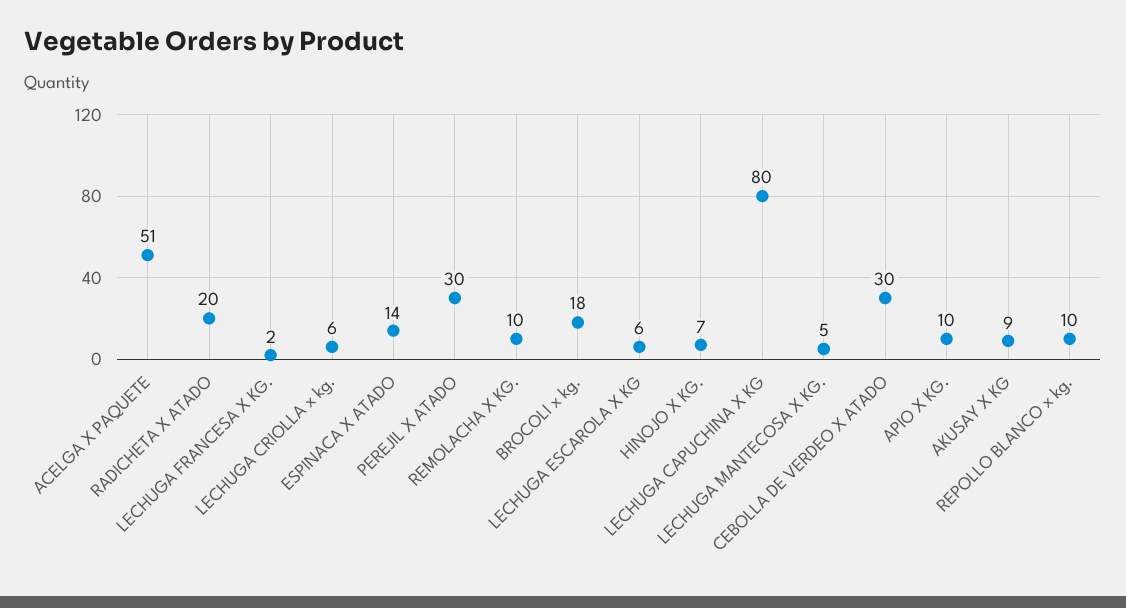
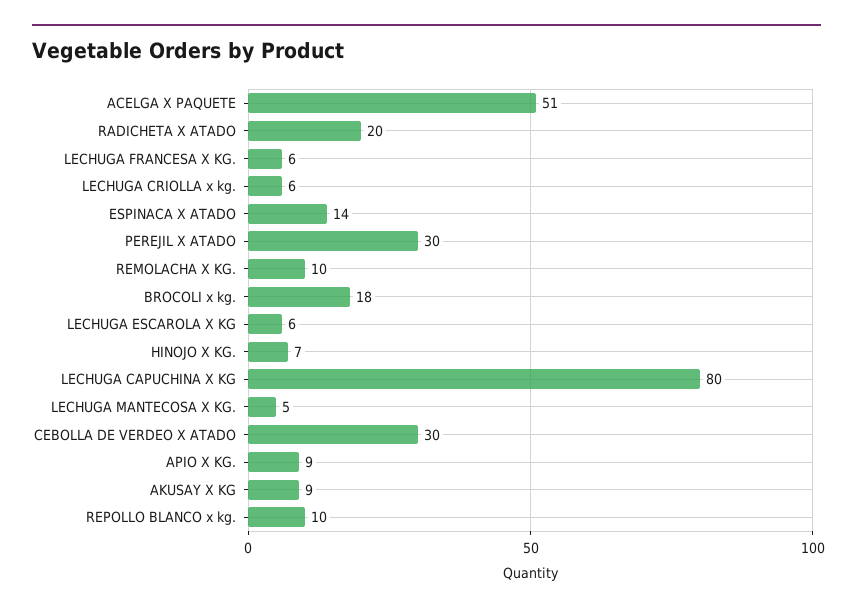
LECHUGA FRANCESA X KG.: 2 -> 6
APIO X KG.: 10 -> 9

